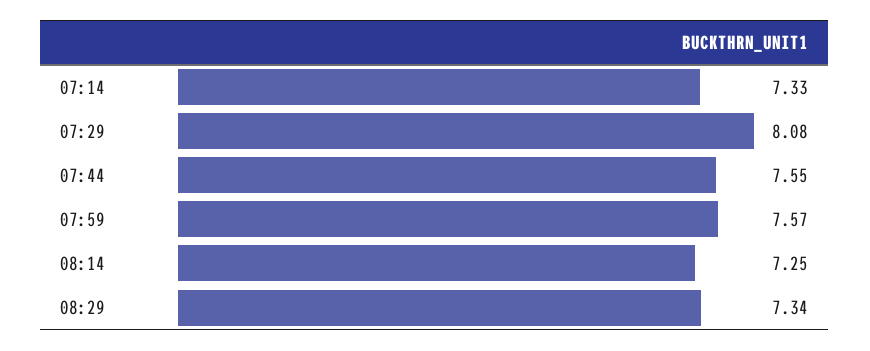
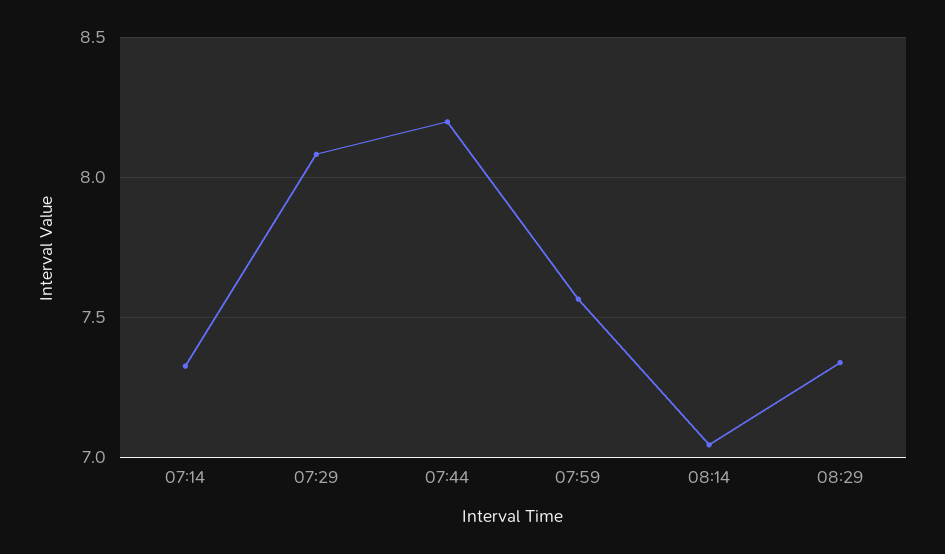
07:44: 7.55 -> 8.2
08:14: 7.25 -> 7.05

